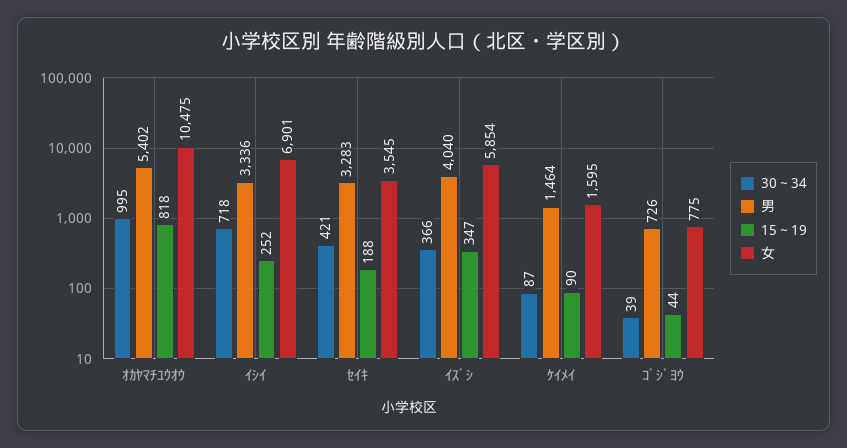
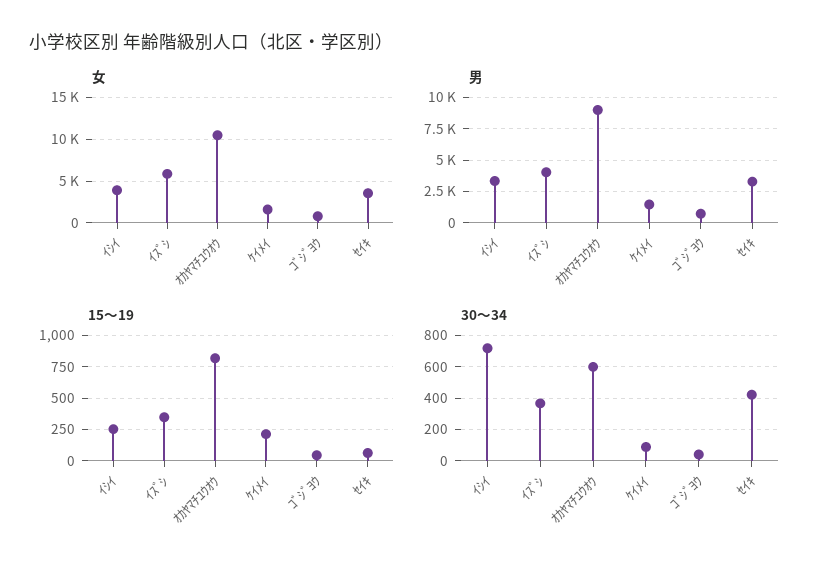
30～34, ｵｶﾔﾏﾁﾕｳｵｳ: 995 -> 600
男, ｵｶﾔﾏﾁﾕｳｵｳ: 5402 -> 9000
女, ｲｼｲ: 6901 -> 4000
15～19, ｾｲｷ: 188 -> 50
15～19, ｹｲﾒｲ: 90 -> 200

